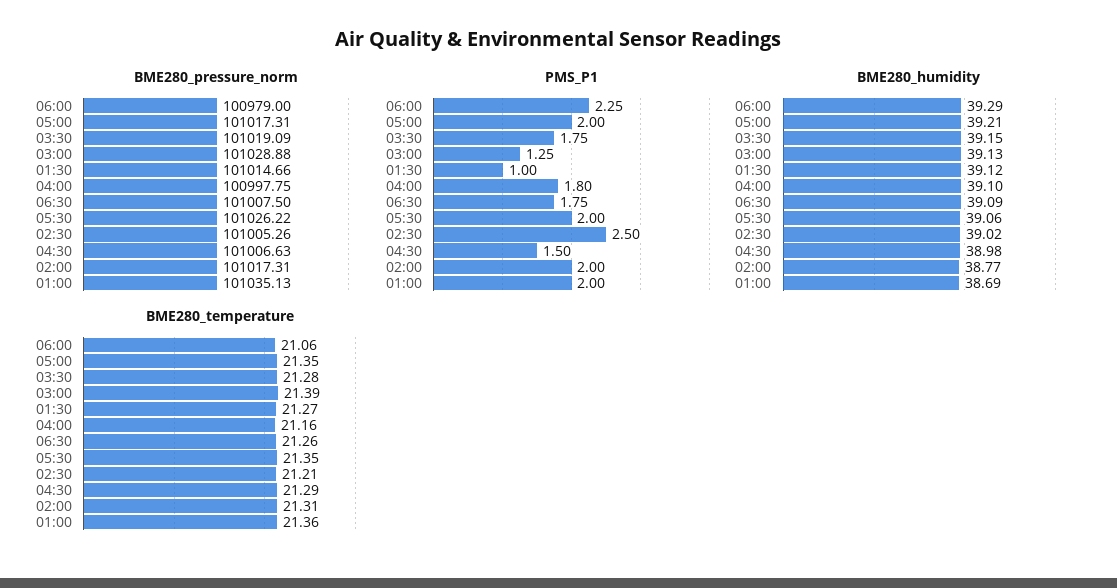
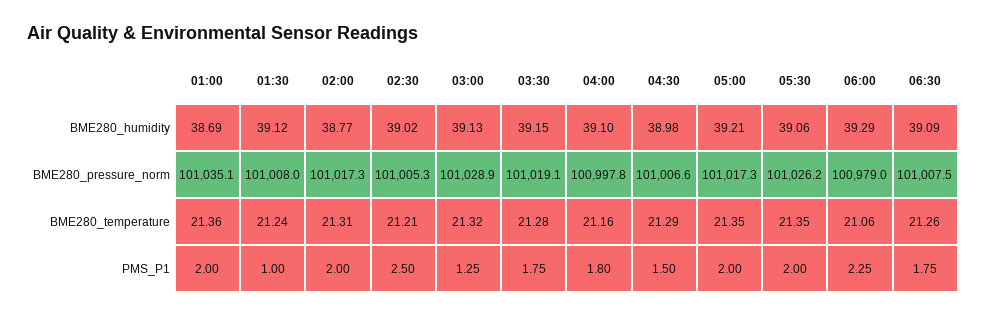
BME280_pressure_norm, 01:30: 101014.66 -> 101008
BME280_temperature, 03:00: 21.39 -> 21.32
BME280_temperature, 01:30: 21.27 -> 21.24

